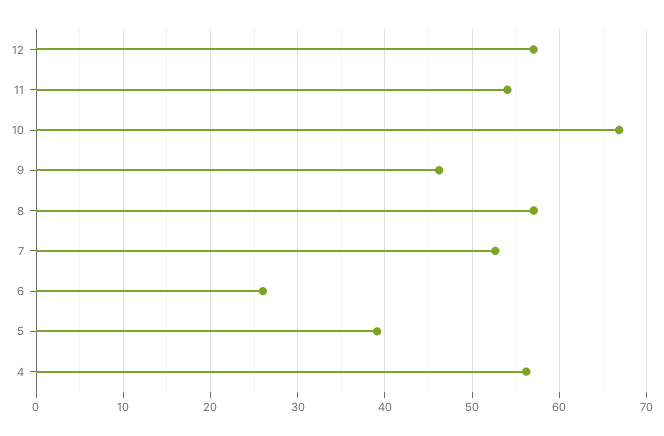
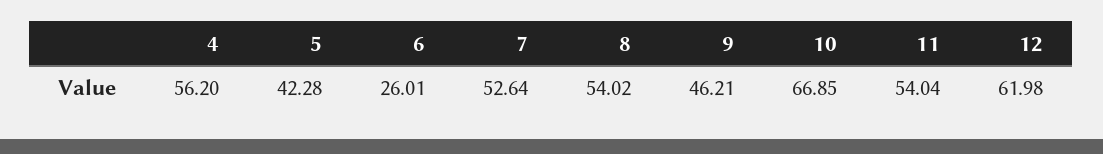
12: 57 -> 61.98
8: 57 -> 54.02
5: 39 -> 42.28

